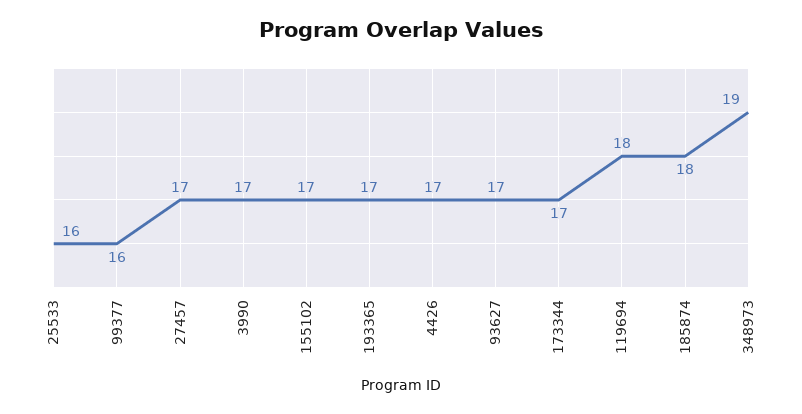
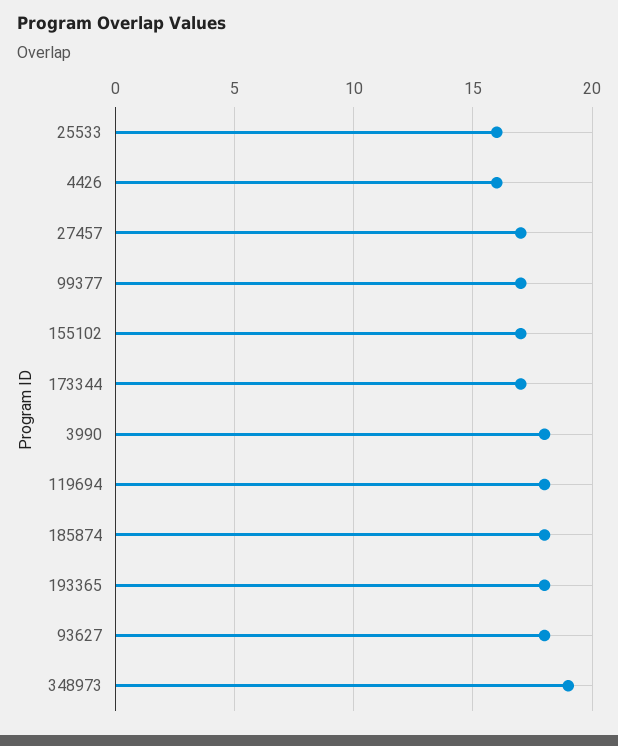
99377: 16 -> 17
3990: 17 -> 18
193365: 17 -> 18
4426: 17 -> 16
93627: 17 -> 18

